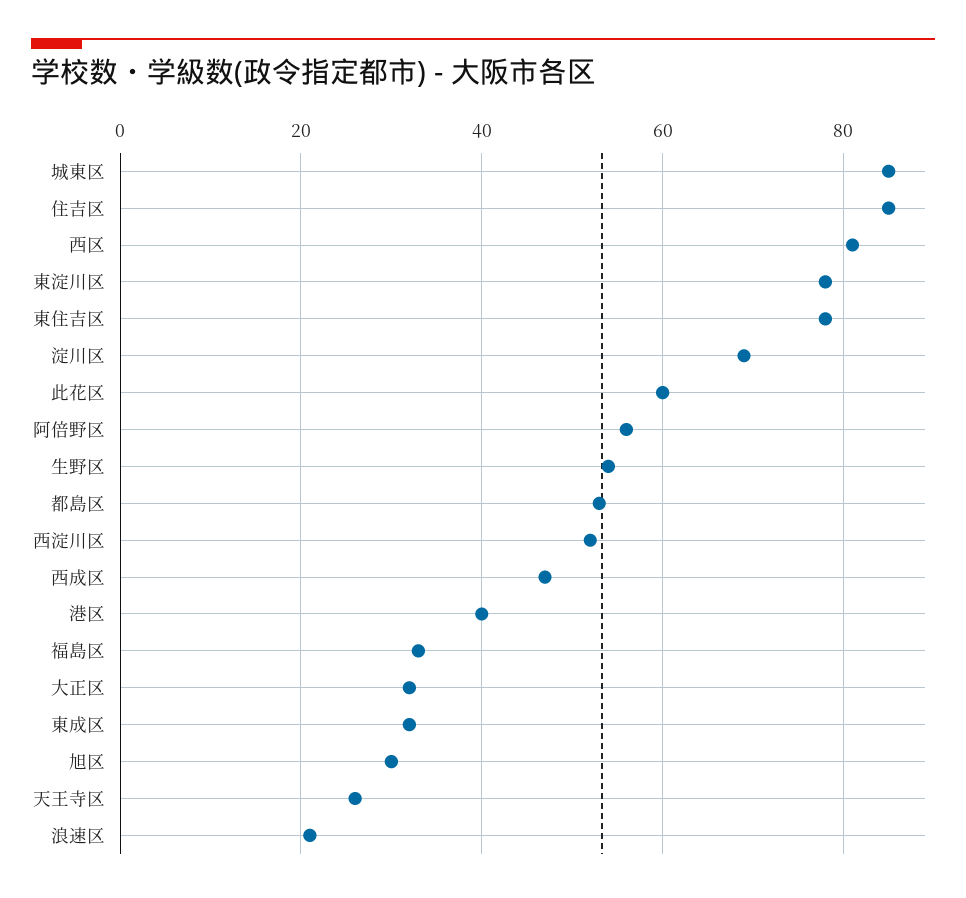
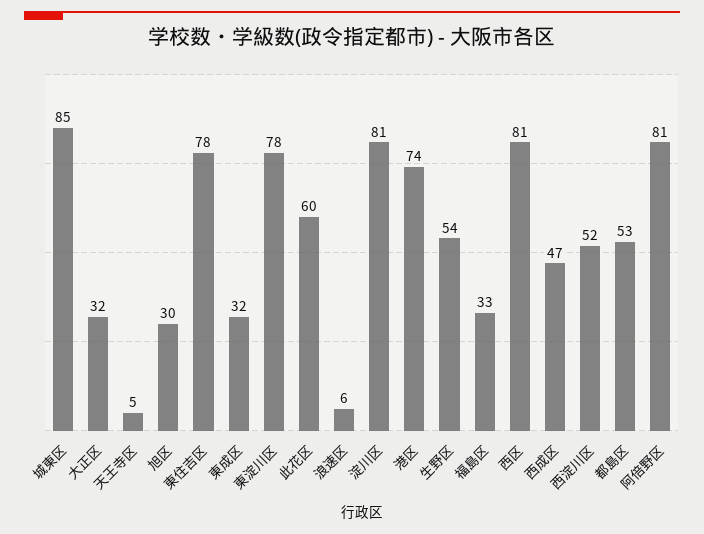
住吉区: 85 -> none
淀川区: 70 -> 81
阿倍野区: 55 -> 81
港区: 40 -> 74
天王寺区: 25 -> 5
浪速区: 20 -> 6

